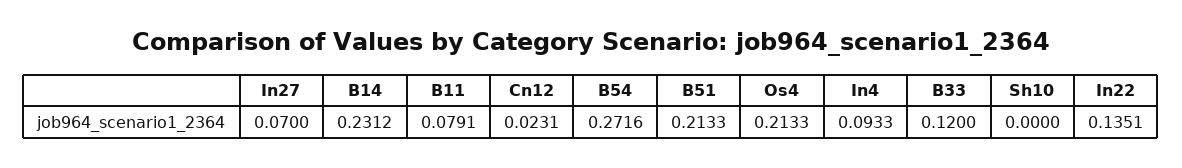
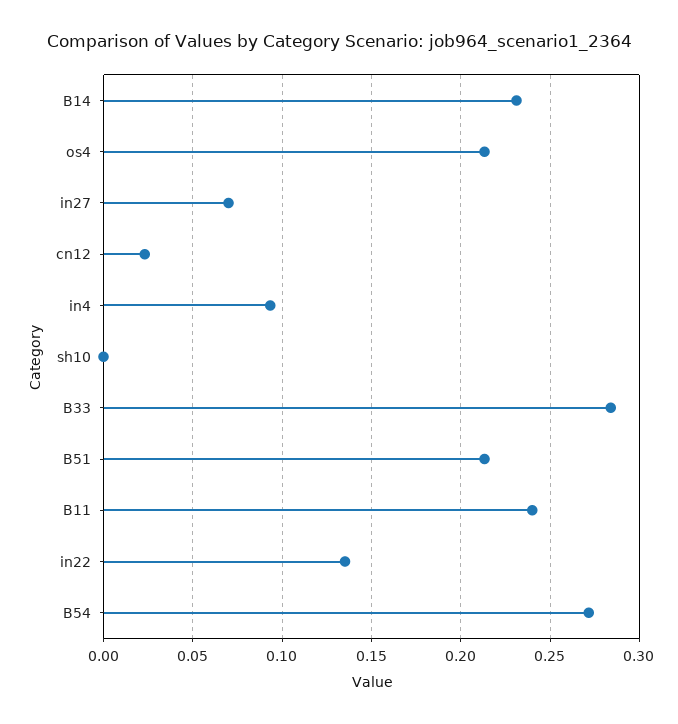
B11: 0.0791 -> 0.24
B33: 0.12 -> 0.285

